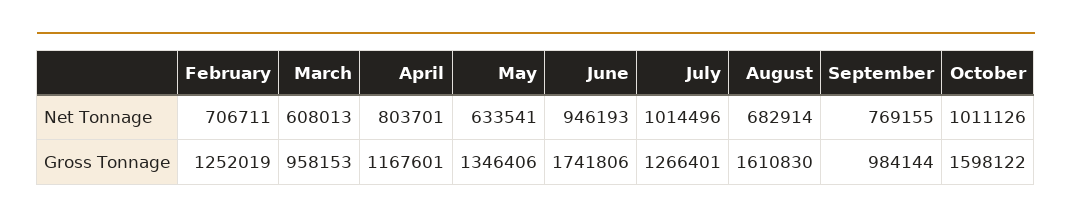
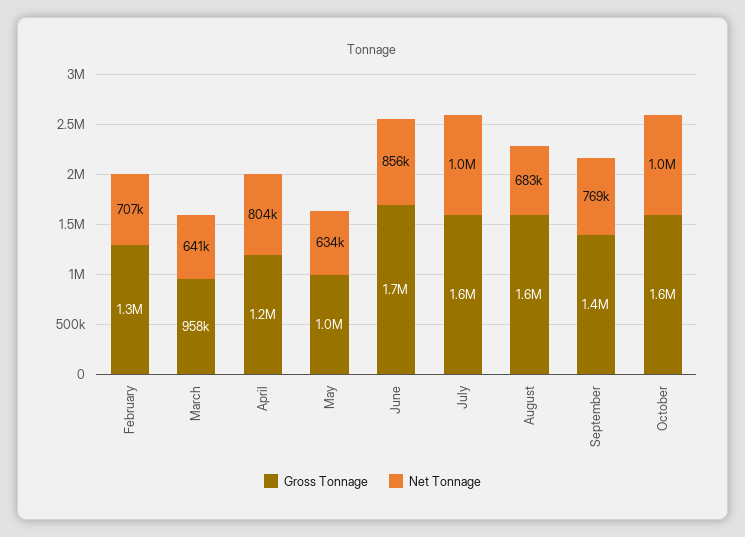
Net Tonnage, March: 608013 -> 641000
Net Tonnage, June: 946193 -> 856000
Gross Tonnage, May: 1346406 -> 1000000
Gross Tonnage, July: 1266401 -> 1600000
Gross Tonnage, September: 984144 -> 1400000

